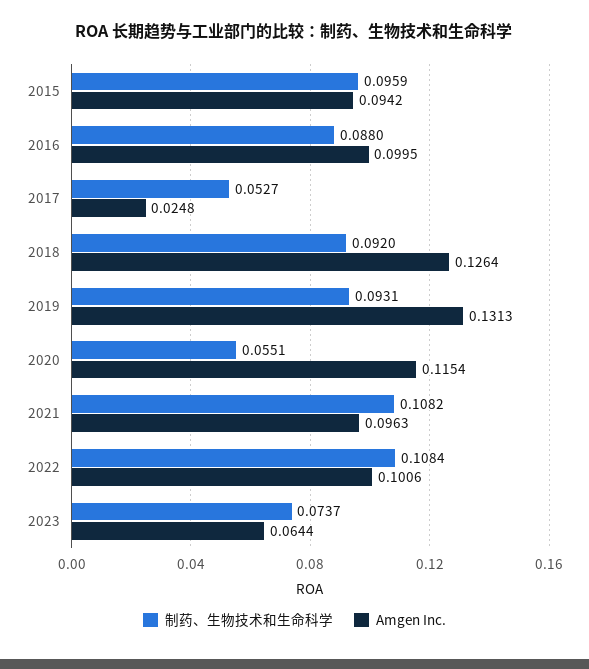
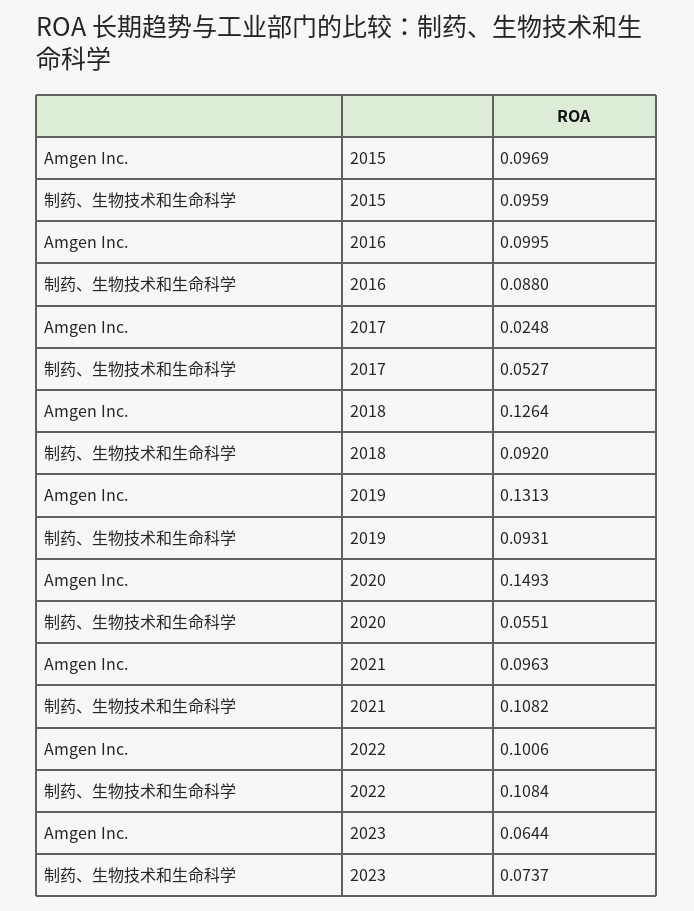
Amgen Inc., 2015: 0.0942 -> 0.0969
Amgen Inc., 2020: 0.1154 -> 0.1493

